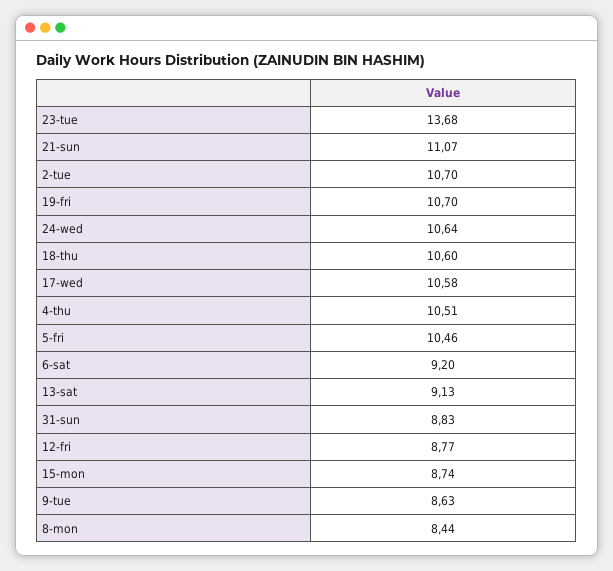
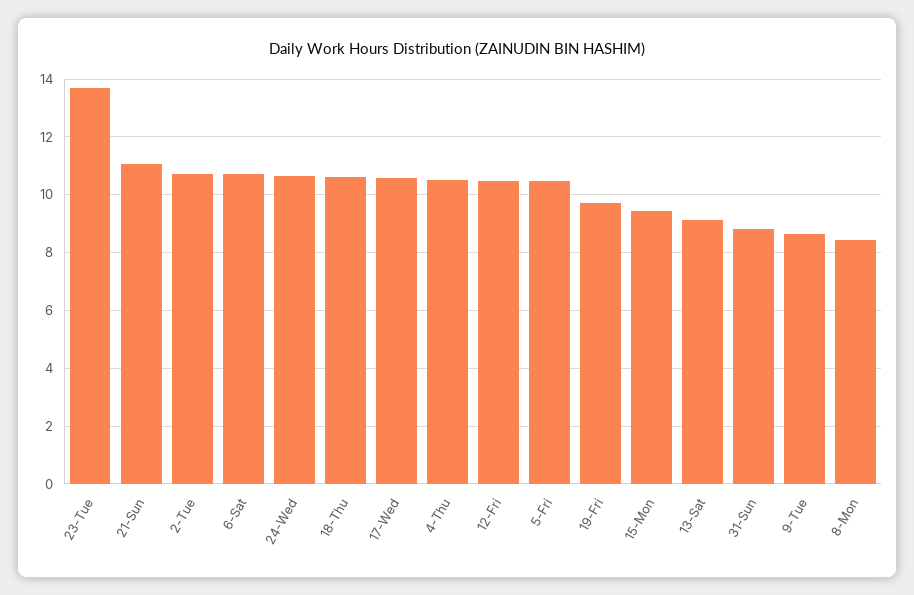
19-fri: 10.7 -> 9.75
6-sat: 9.2 -> 10.75
12-fri: 8.77 -> 10.5
15-mon: 8.74 -> 9.5

